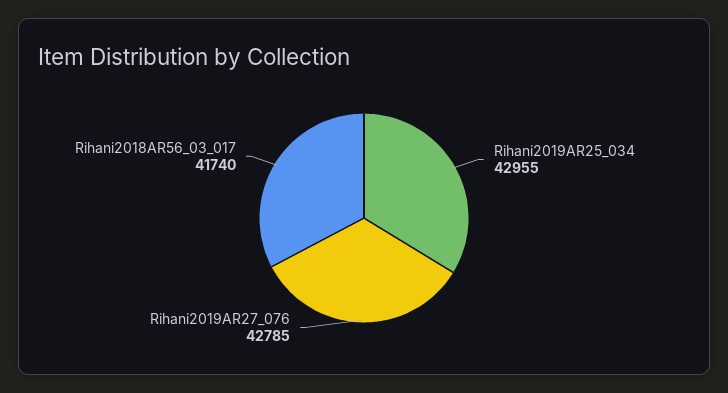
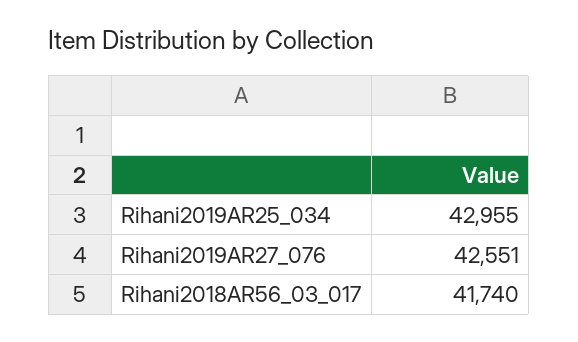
Rihani2019AR27_076: 42785 -> 42551

